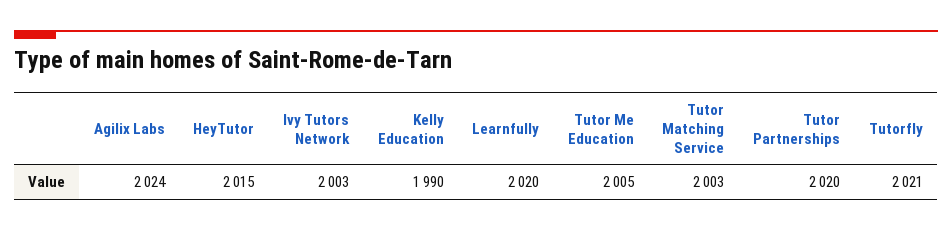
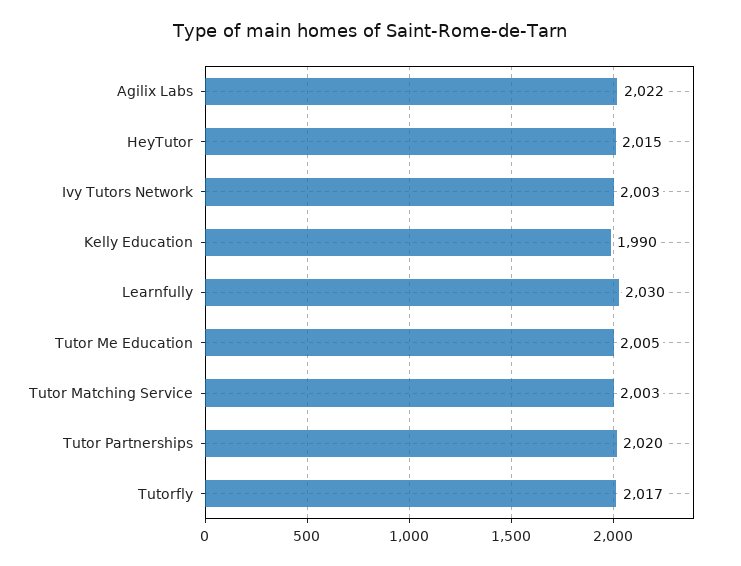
Agilix Labs: 2024 -> 2022
Learnfully: 2020 -> 2030
Tutorfly: 2021 -> 2017

